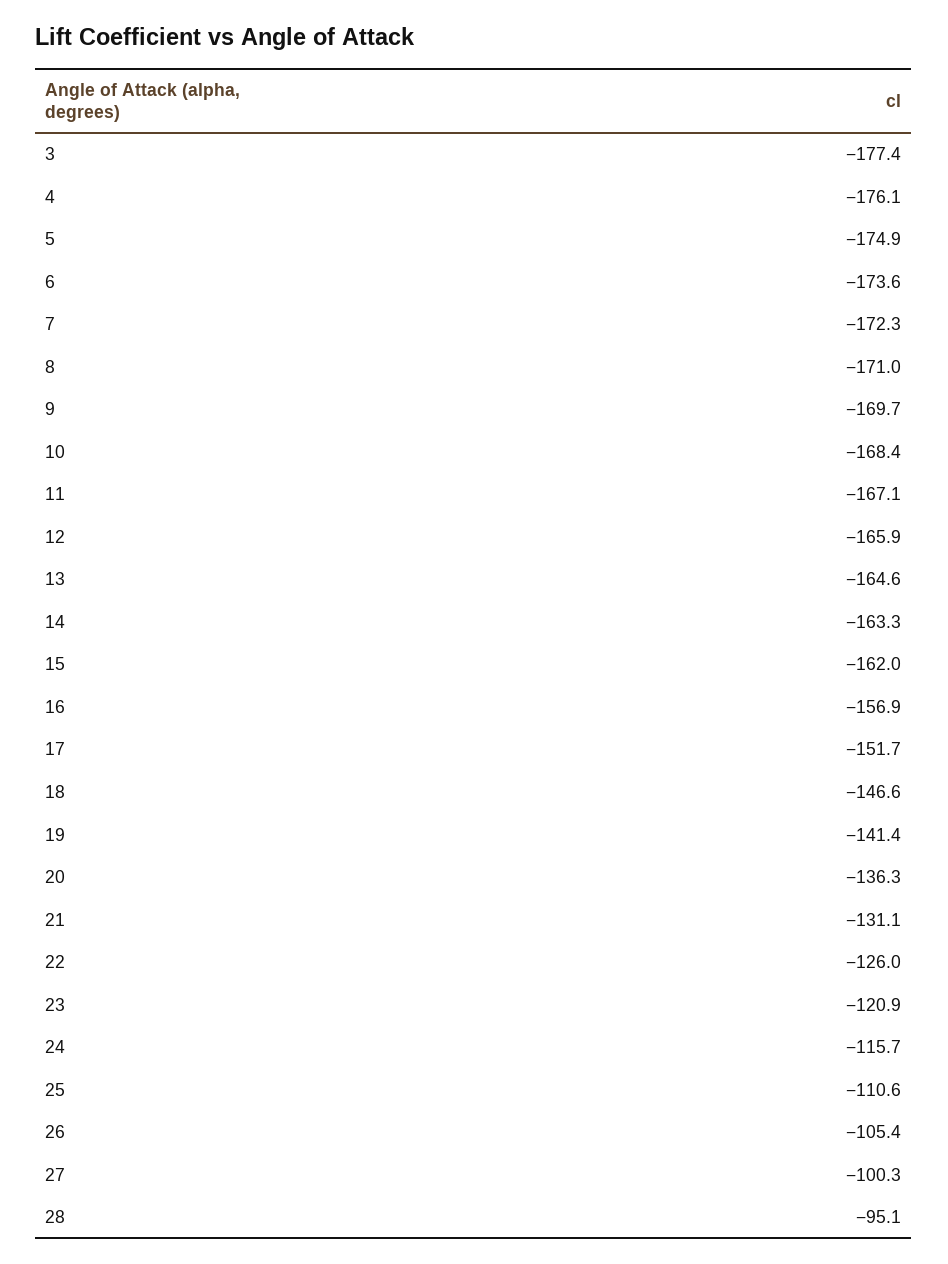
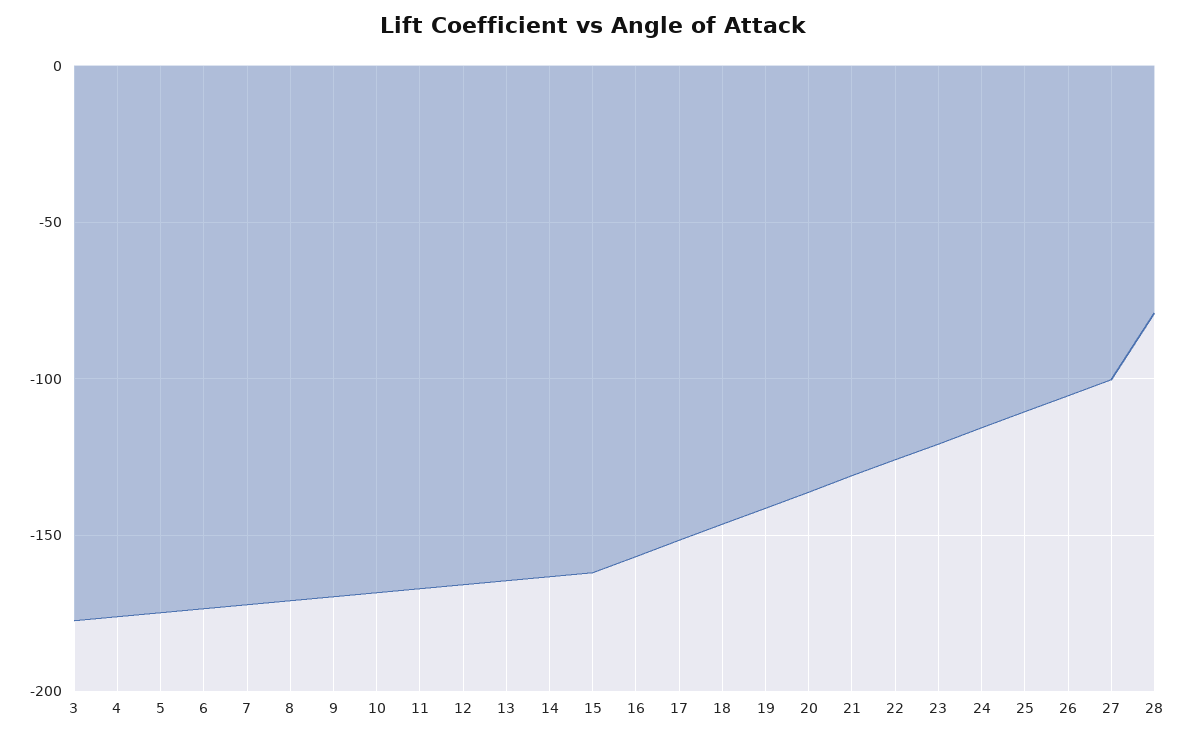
28: -95.1 -> -80

